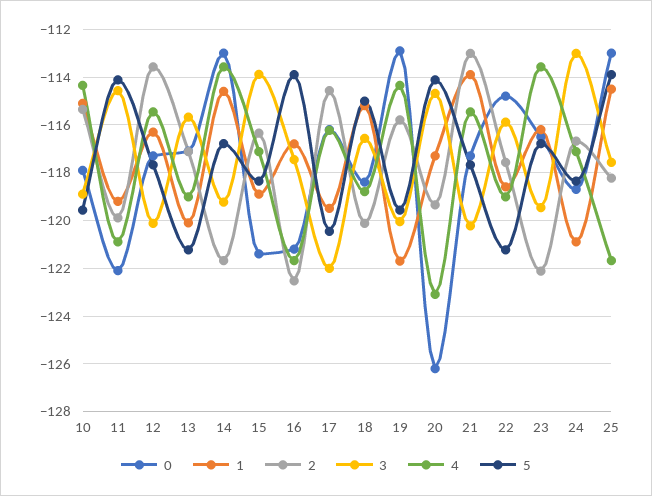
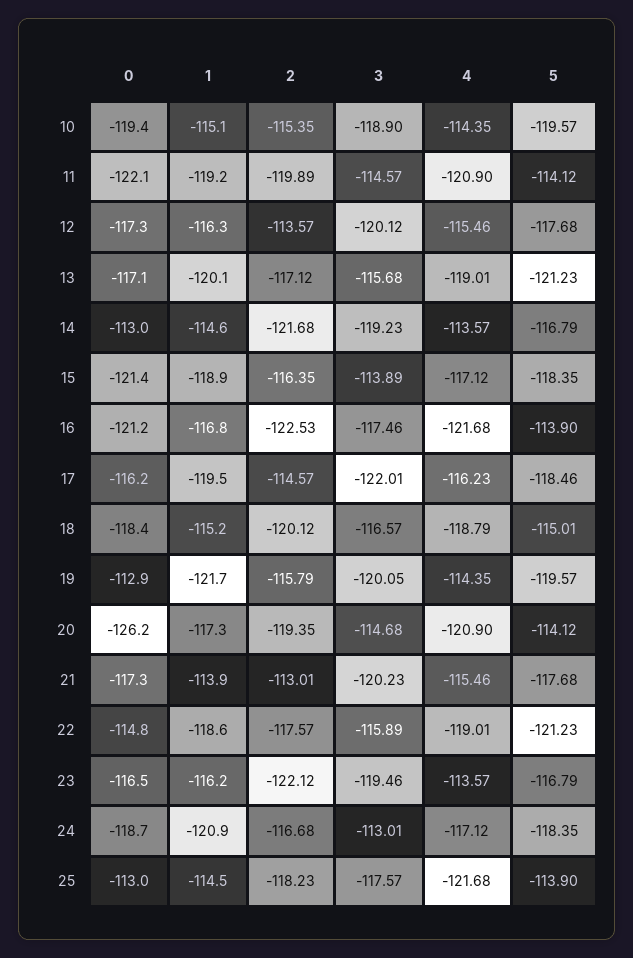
0, 10: -118 -> -119.4
5, 17: -120.5 -> -118.46
4, 20: -123 -> -120.9

